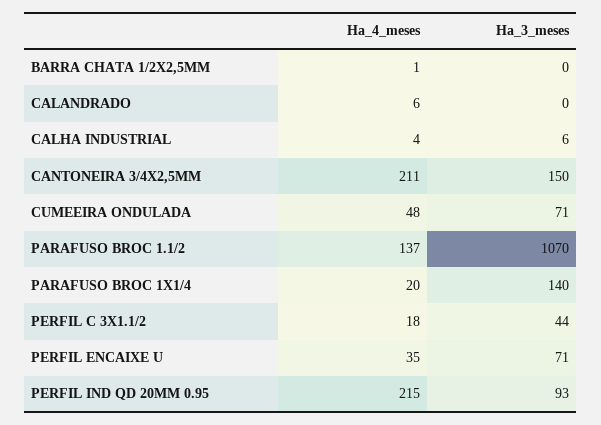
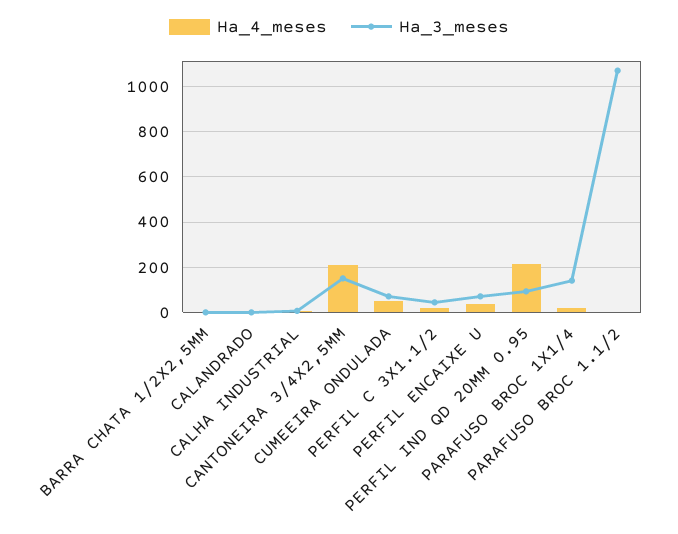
Ha_4_meses, PARAFUSO BROC 1.1/2: 137 -> 0

